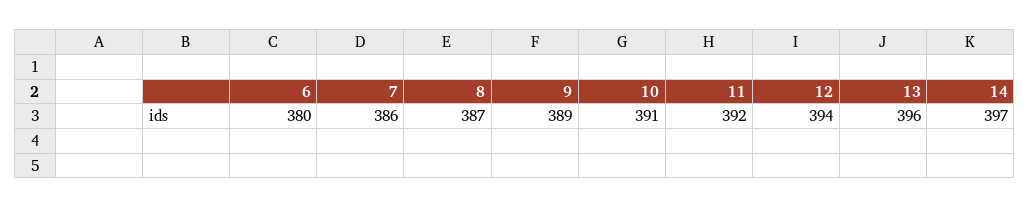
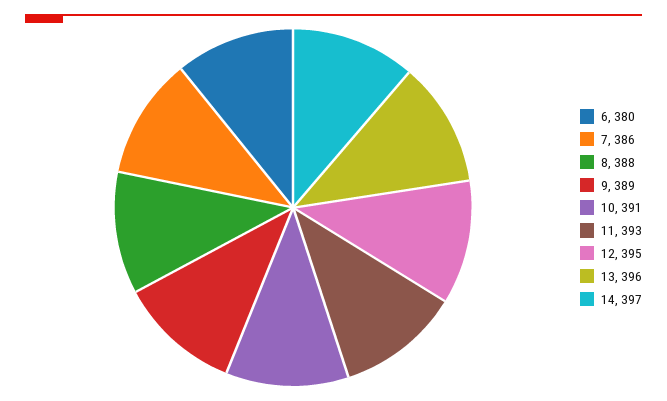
8: 387 -> 388
11: 392 -> 393
12: 394 -> 395

